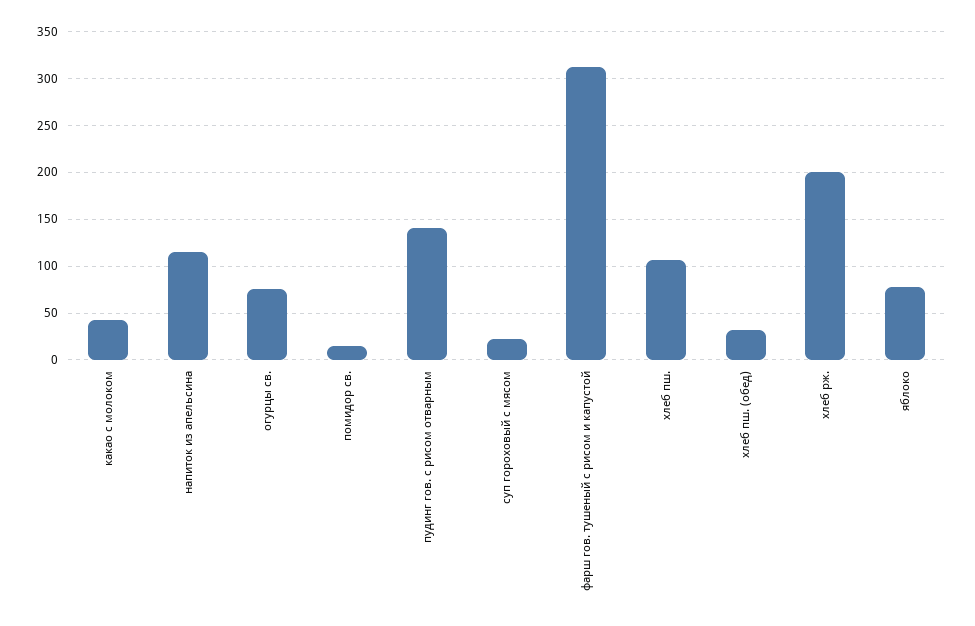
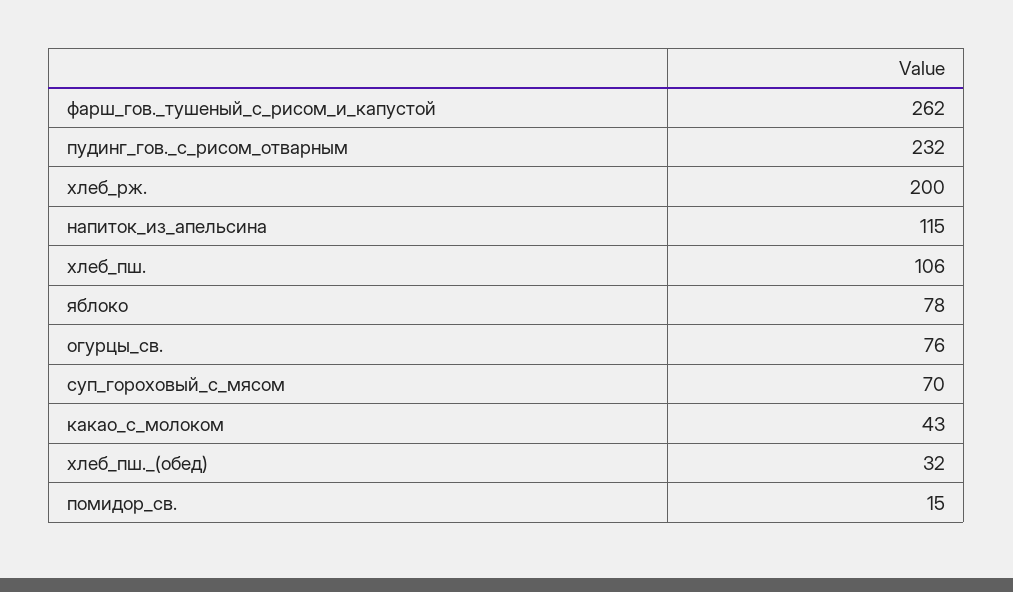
пудинг гов. с рисом отварным: 140 -> 232
суп гороховый с мясом: 20 -> 70
фарш гов. тушеный с рисом и капустой: 310 -> 262

